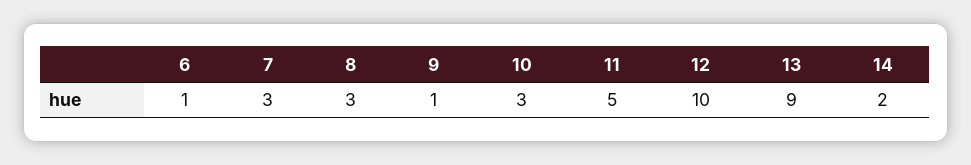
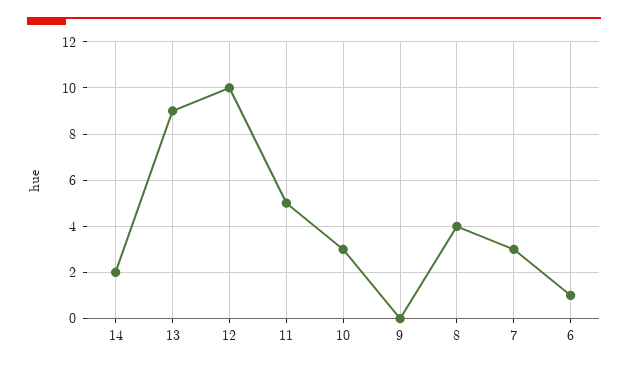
8: 3 -> 4
9: 1 -> 0

